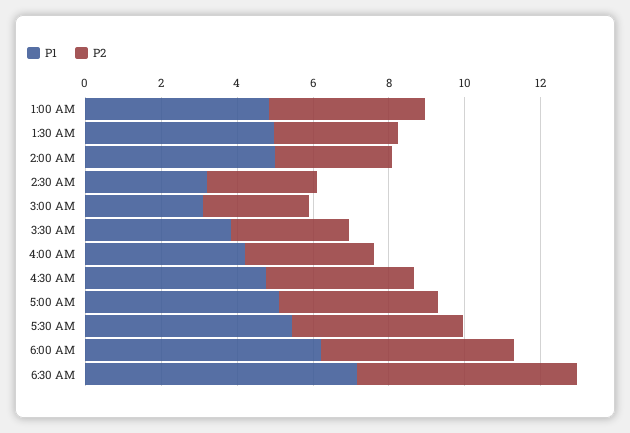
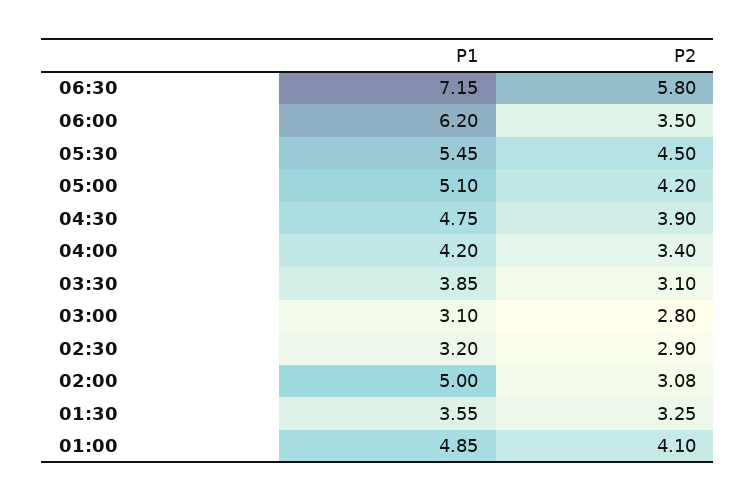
P1, 1:30 AM: 5 -> 3.55
P2, 6:00 AM: 5 -> 3.5

